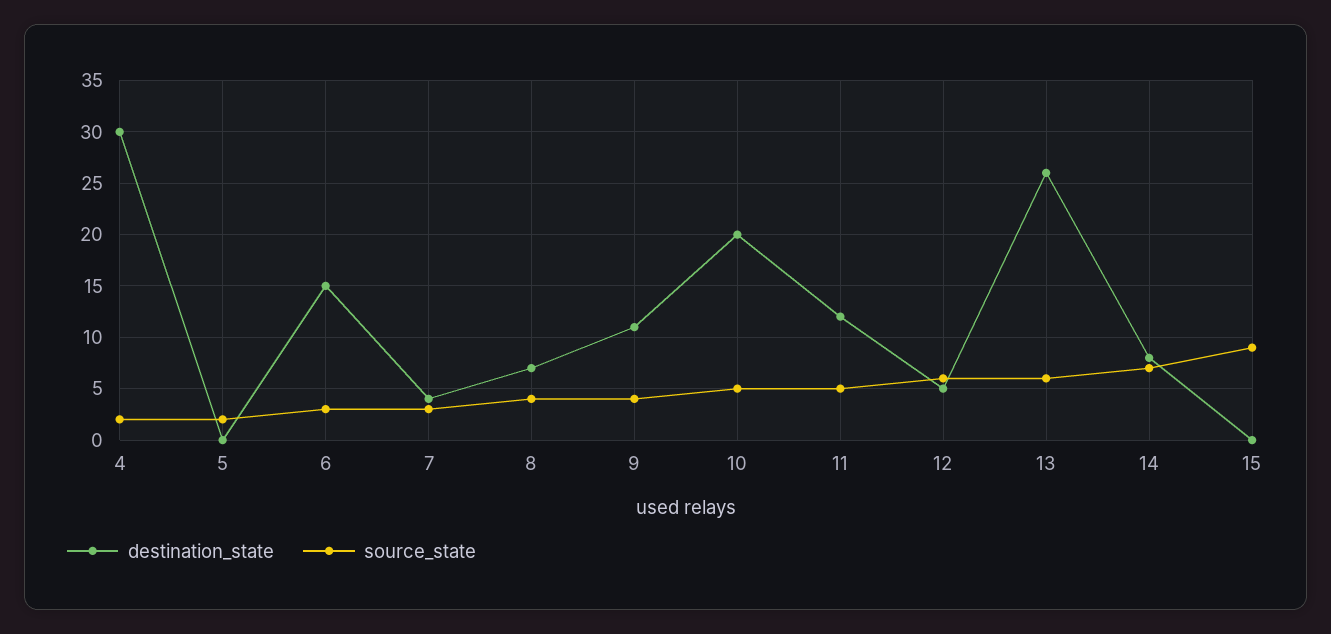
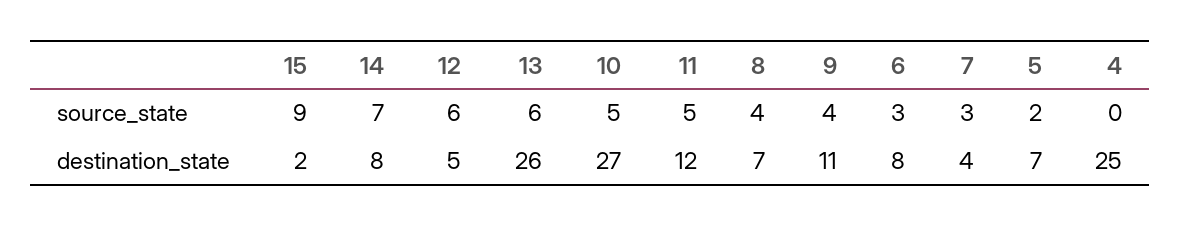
destination_state, 4: 30 -> 25
source_state, 4: 2 -> 0
destination_state, 5: 0 -> 7
destination_state, 6: 15 -> 8
destination_state, 10: 20 -> 27
destination_state, 15: 0 -> 2

